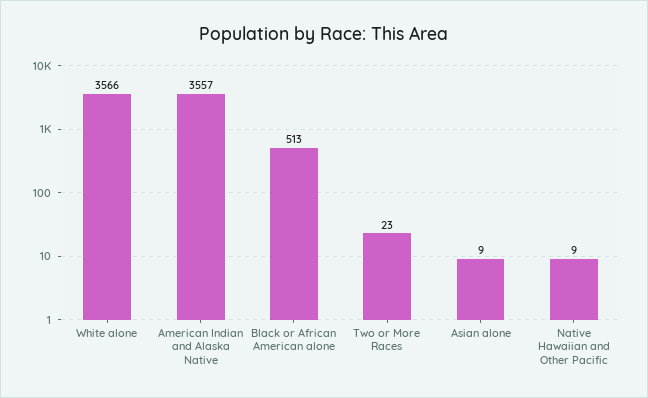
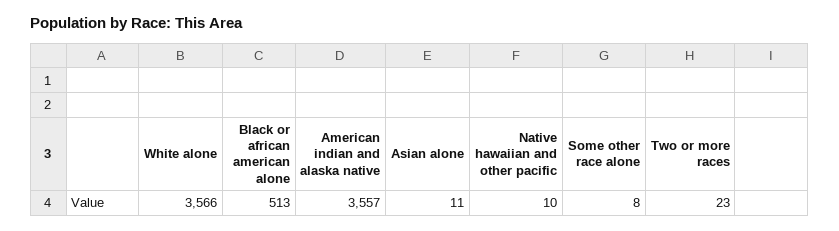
Asian alone: 9 -> 11
Native Hawaiian and Other Pacific: 9 -> 10
Some other race alone: none -> 8

